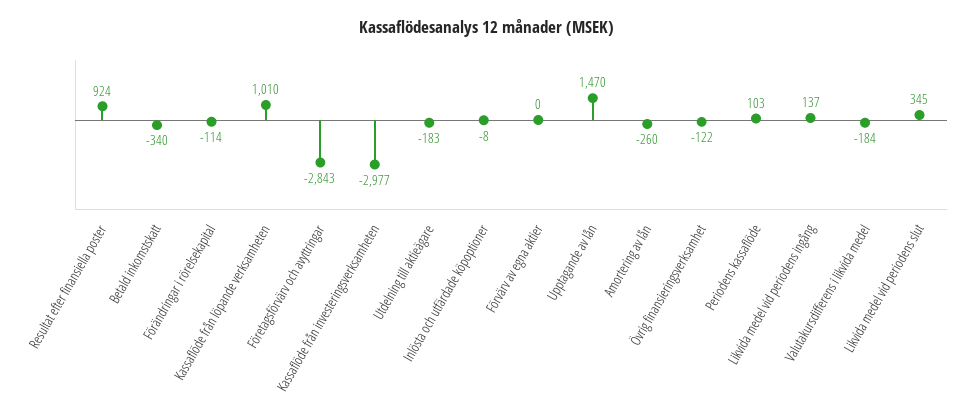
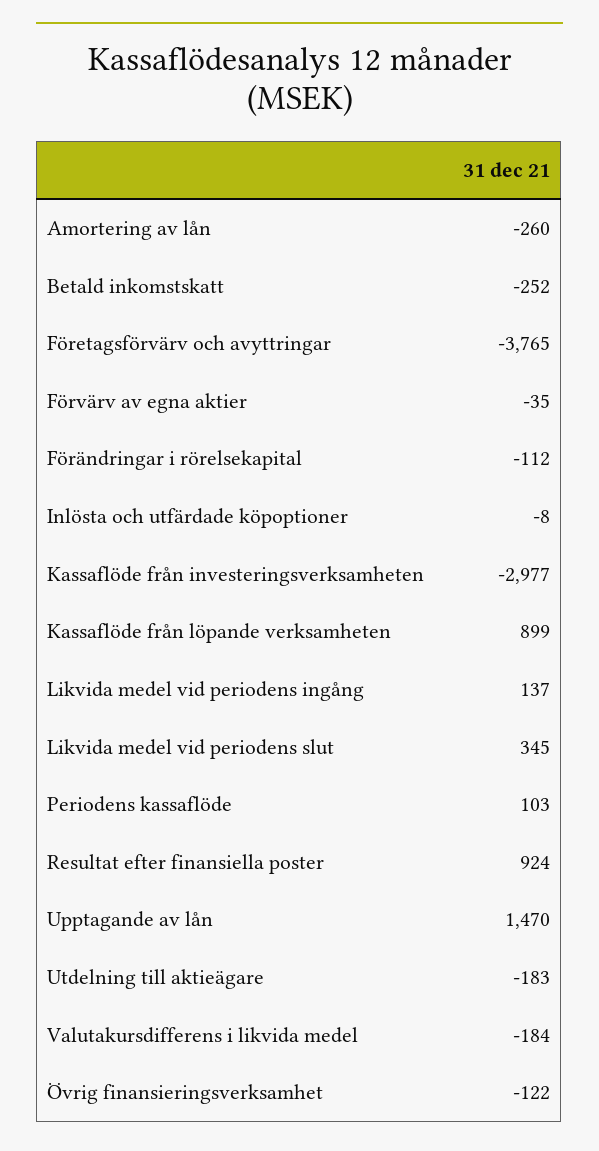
Betald inkomstskatt: -340 -> -252
Förändringar i rörelsekapital: -114 -> -112
Kassaflöde från löpande verksamheten: 1010 -> 899
Företagsförvärv och avyttringar: -2843 -> -3765
Förvärv av egna aktier: 0 -> -35

